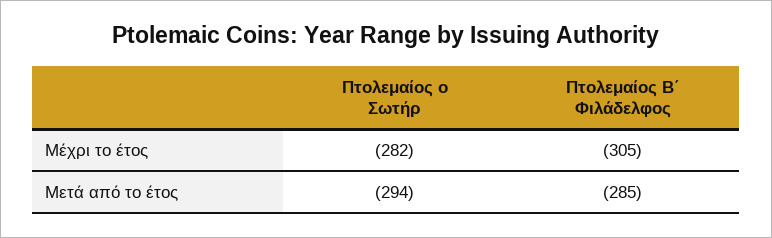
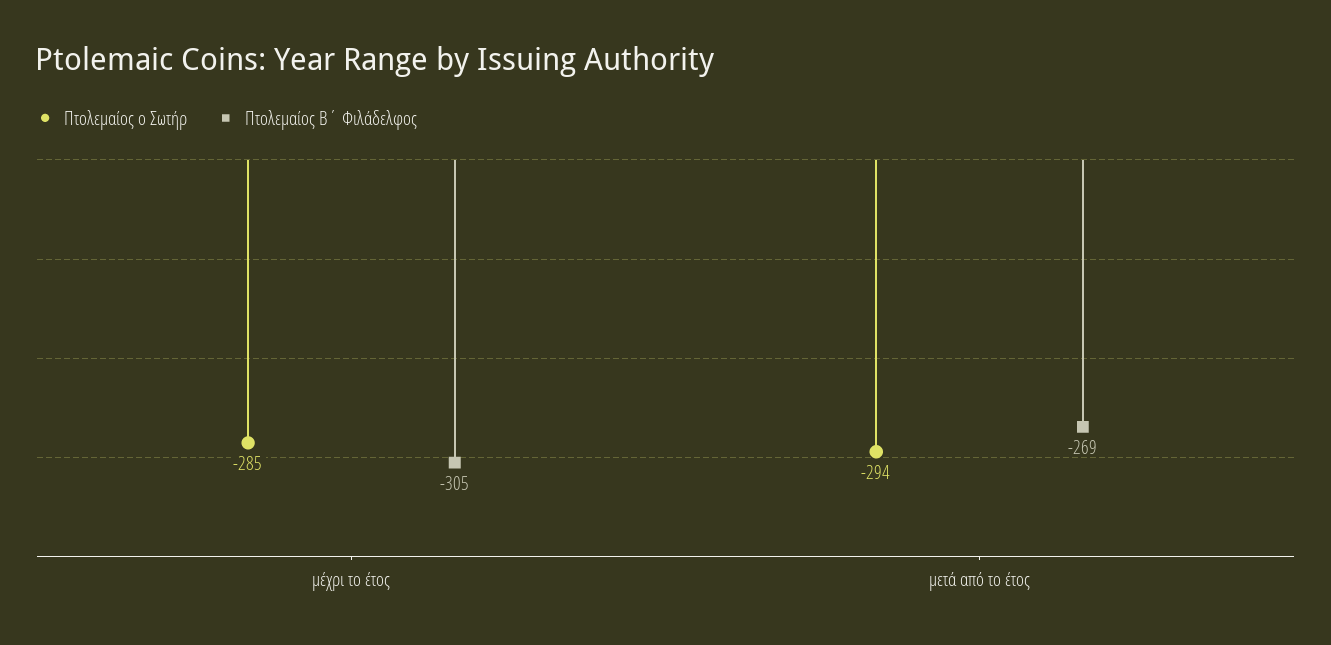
Πτολεμαίος ο Σωτήρ, Μέχρι το έτος: -282 -> -285
Πτολεμαίος Β΄ Φιλάδελφος, Μετά από το έτος: -285 -> -269

